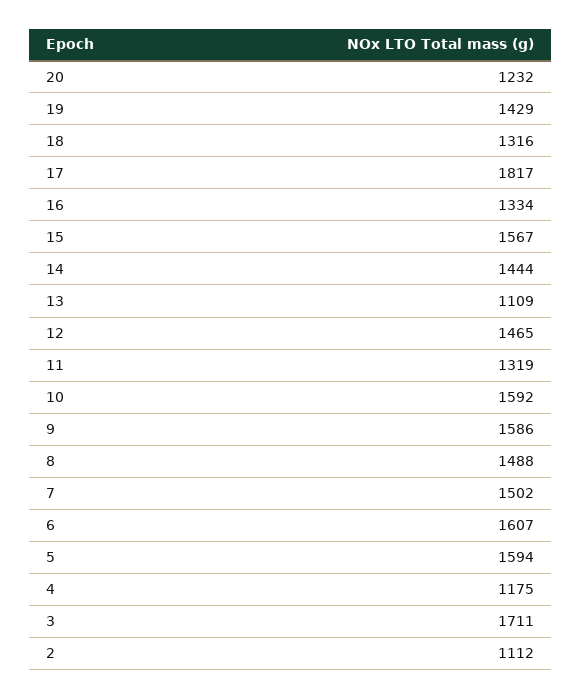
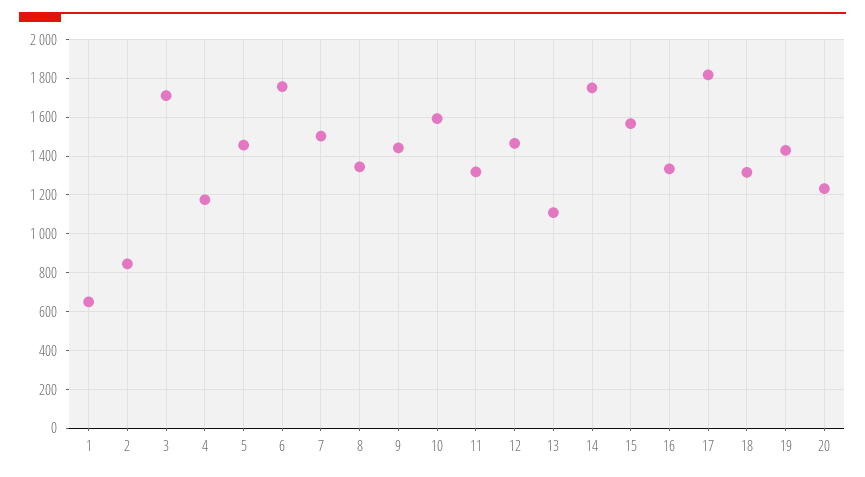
14: 1444 -> 1750
9: 1586 -> 1450
8: 1488 -> 1350
6: 1607 -> 1750
5: 1594 -> 1450
2: 1112 -> 850
1: none -> 650

